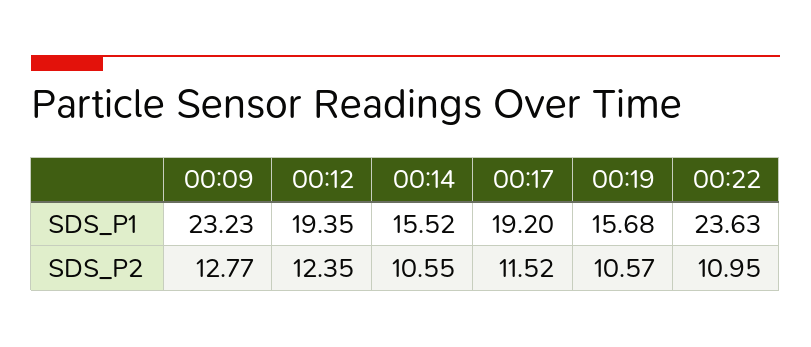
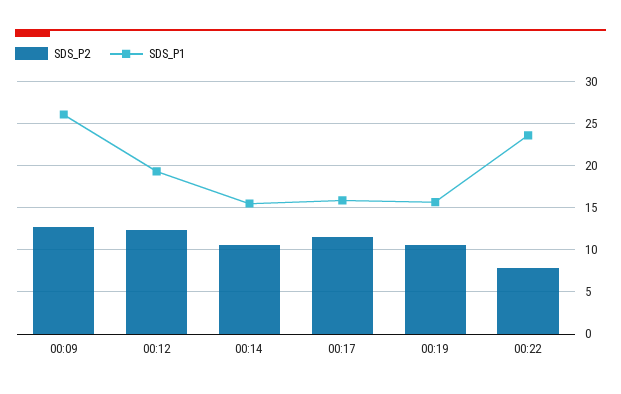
SDS_P1, 00:09: 23.23 -> 26
SDS_P1, 00:17: 19.2 -> 16
SDS_P2, 00:22: 10.95 -> 8

